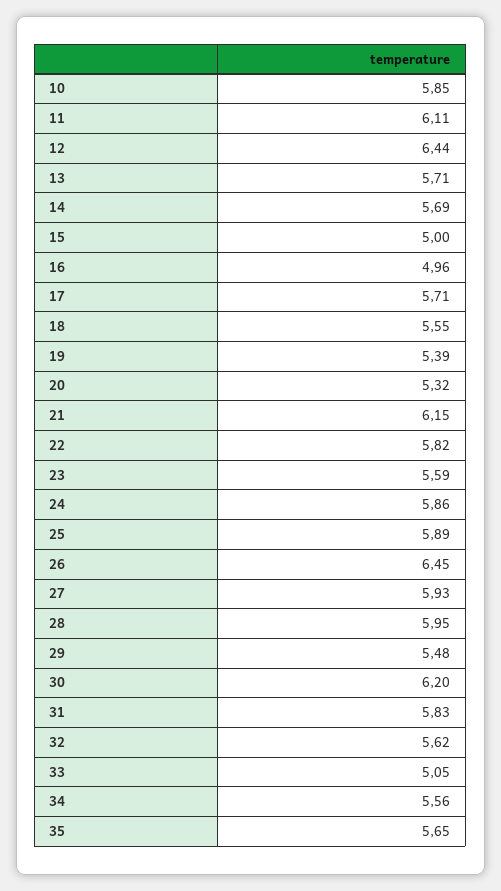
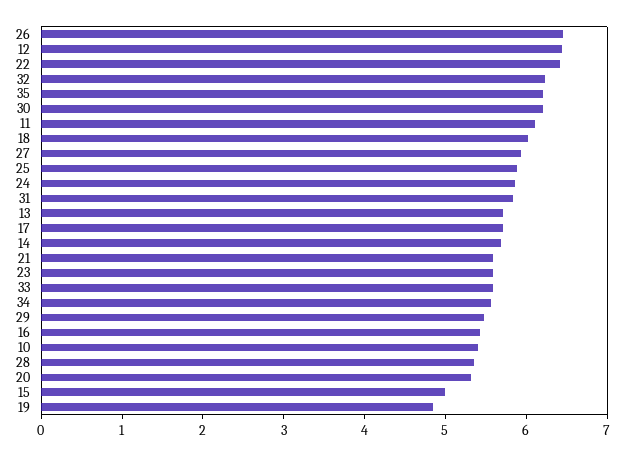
10: 5.85 -> 5.4
16: 4.96 -> 5.4
18: 5.55 -> 6
19: 5.39 -> 4.8
21: 6.15 -> 5.6
22: 5.82 -> 6.4
28: 5.95 -> 5.4
32: 5.62 -> 6.2
33: 5.05 -> 5.6
35: 5.65 -> 6.2

